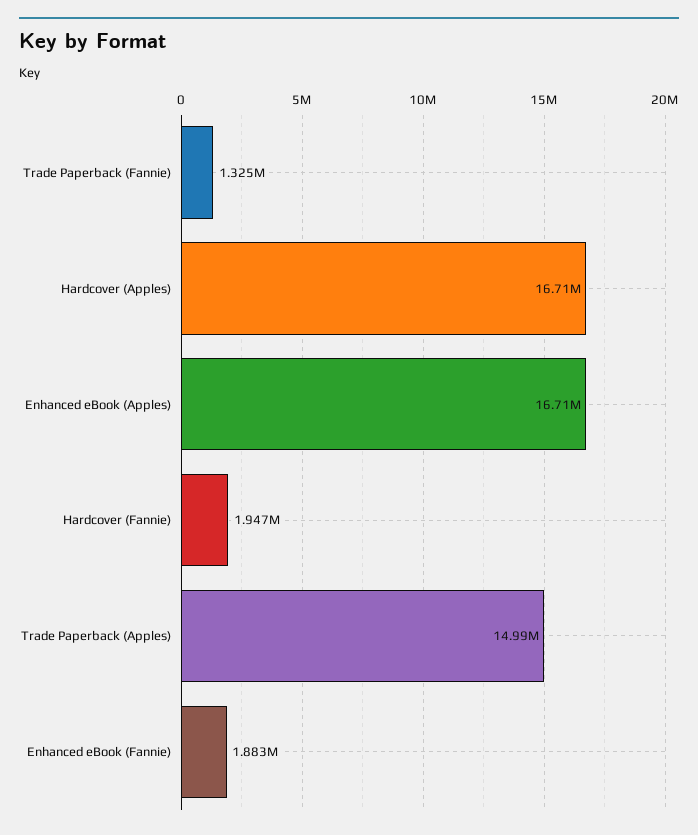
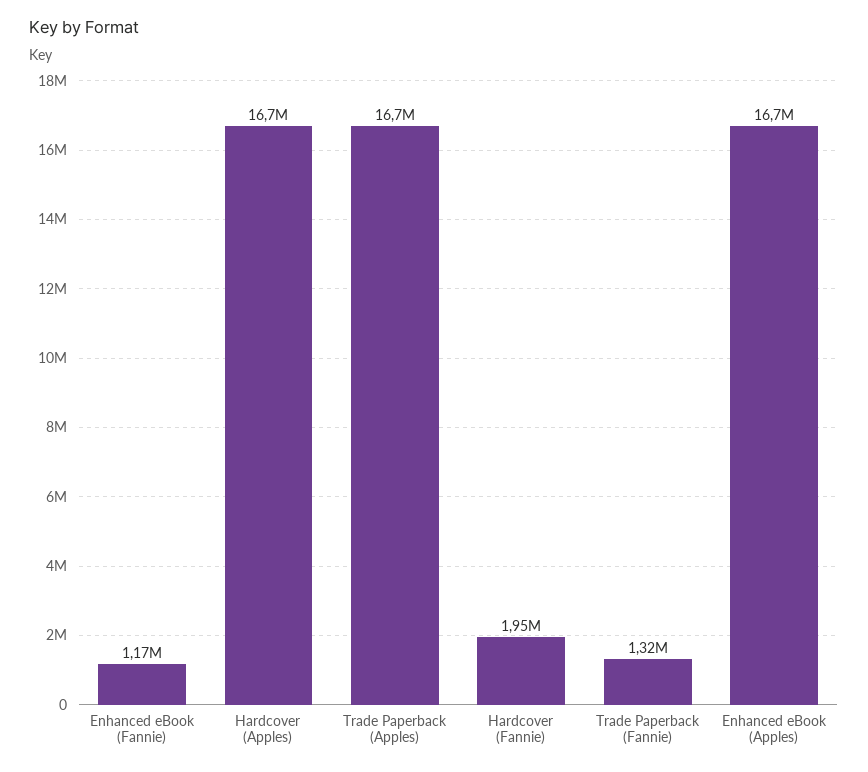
Trade Paperback (Apples): 14990000 -> 16700000
Enhanced eBook (Fannie): 1883000 -> 1170000

